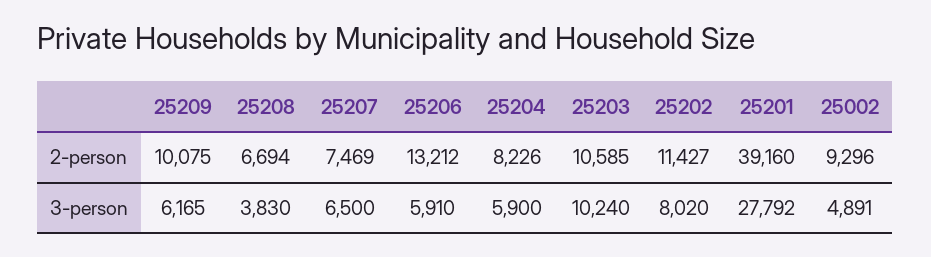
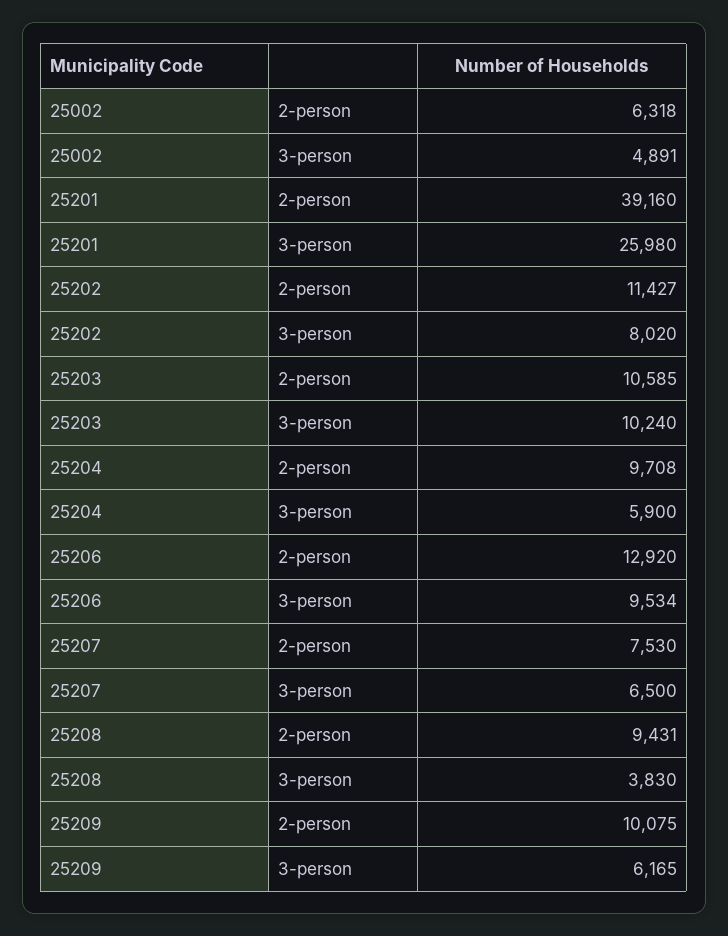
25208, 2-person: 6694 -> 9431
25207, 2-person: 7469 -> 7530
25206, 2-person: 13212 -> 12920
25204, 2-person: 8226 -> 9708
25002, 2-person: 9296 -> 6318
25206, 3-person: 5910 -> 9534
25201, 3-person: 27792 -> 25980

